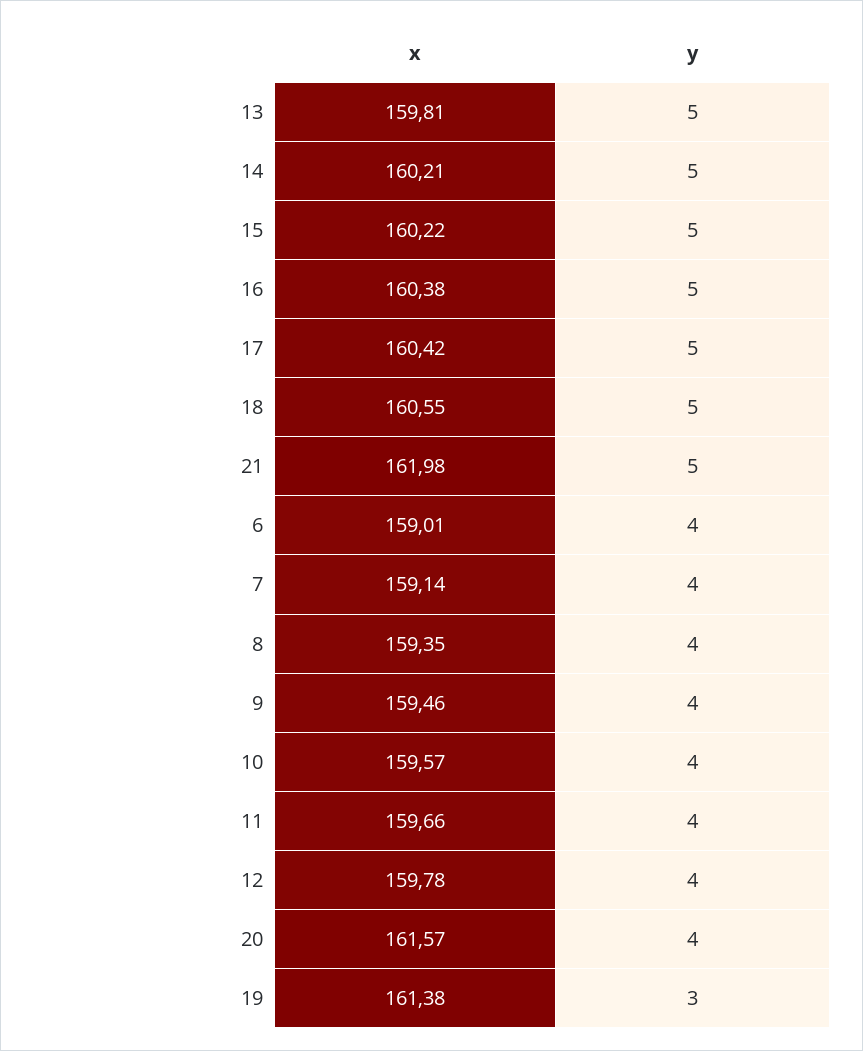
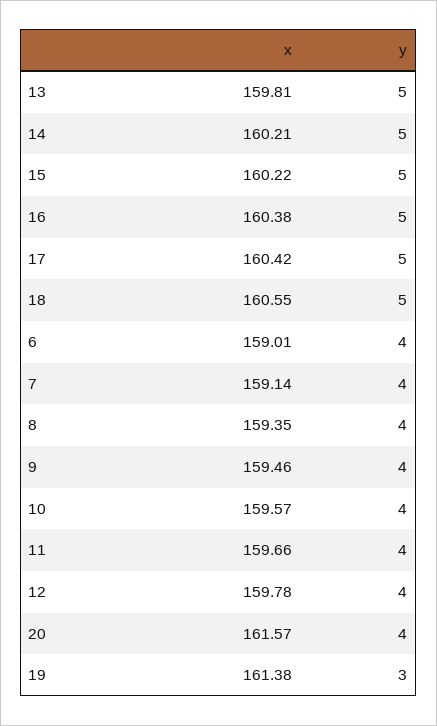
x, 21: 161.98 -> none
y, 21: 5 -> none

